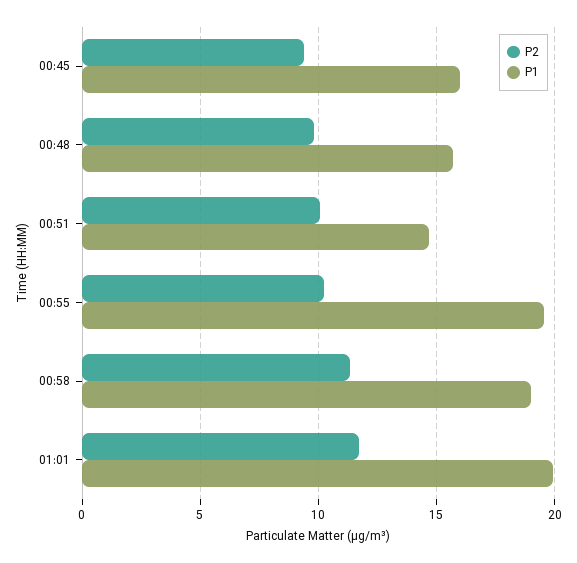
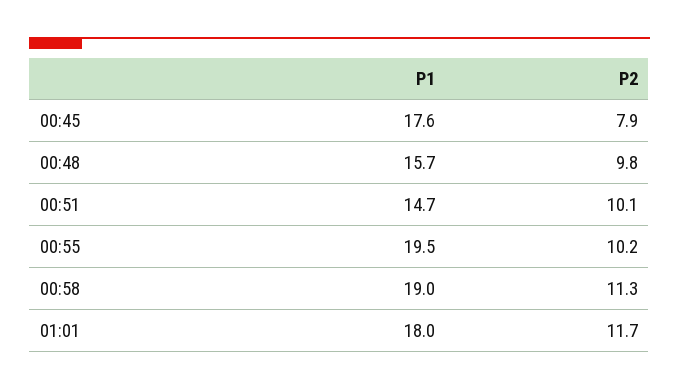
P2, 00:45: 9.5 -> 7.9
P1, 00:45: 16 -> 17.6
P1, 01:01: 20 -> 18

